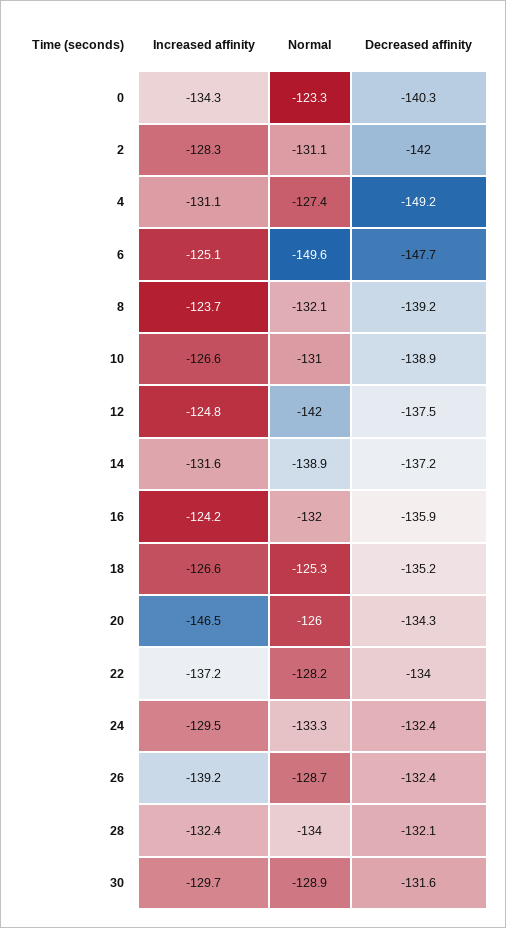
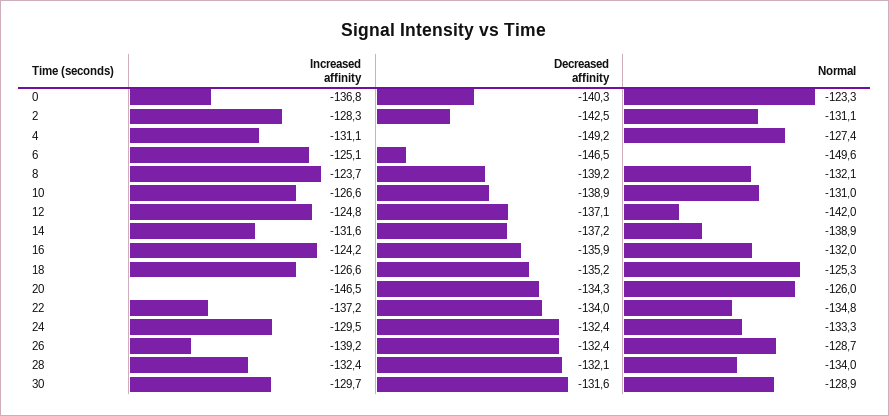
Increased affinity, 0: -134.3 -> -136.8
Decreased affinity, 2: -142 -> -142.5
Decreased affinity, 6: -147.7 -> -146.5
Decreased affinity, 12: -137.5 -> -137.1
Normal, 22: -128.2 -> -134.8

